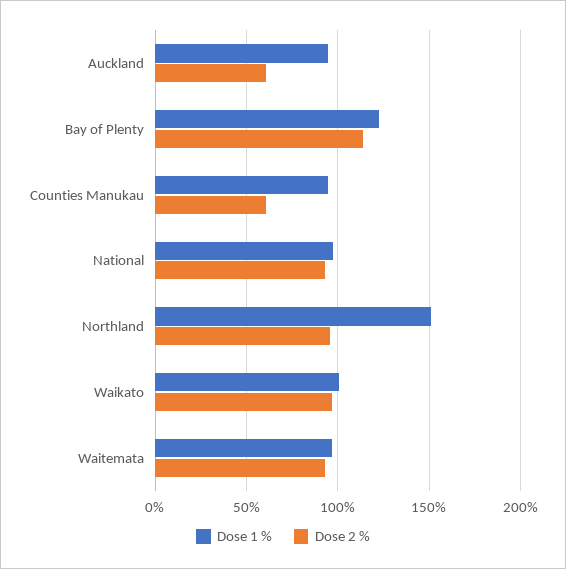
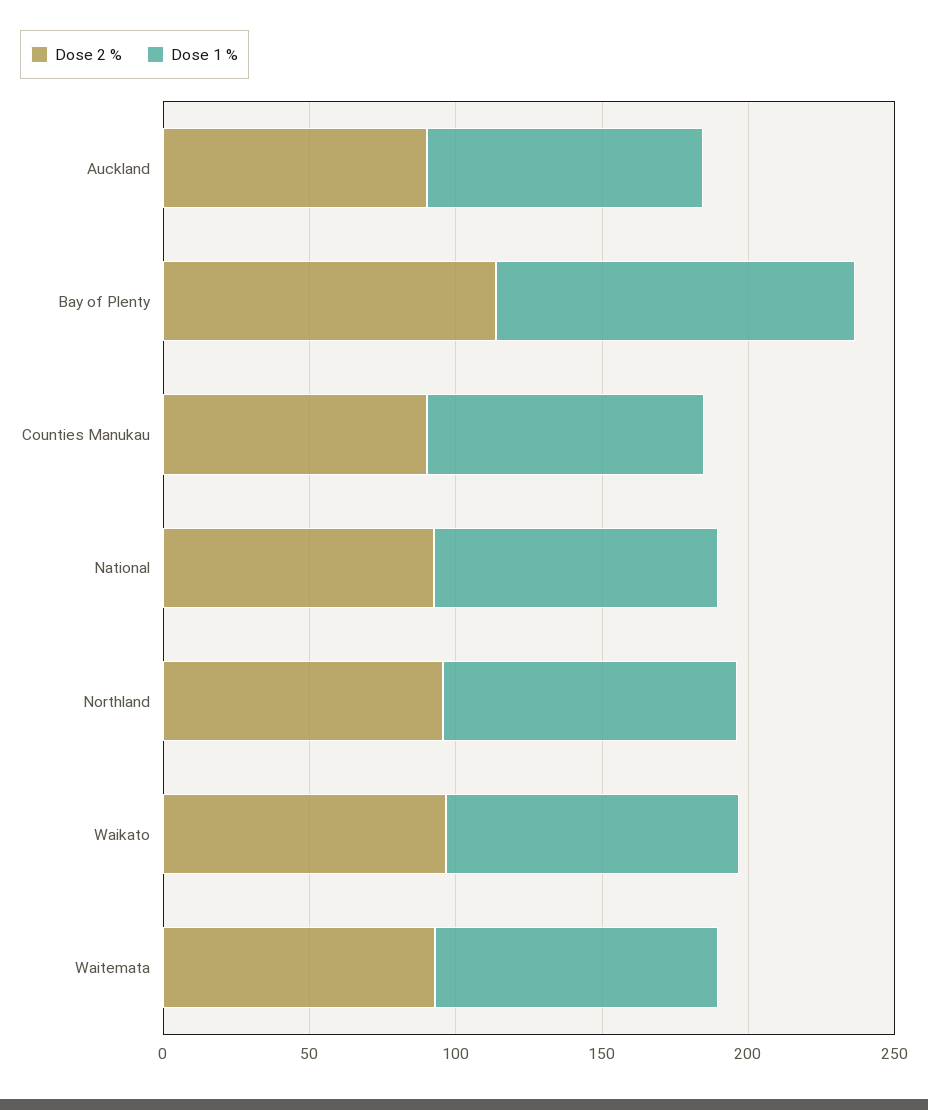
Dose 2 %, Auckland: 60 -> 90
Dose 2 %, Counties Manukau: 60 -> 90
Dose 1 %, Northland: 150 -> 100

